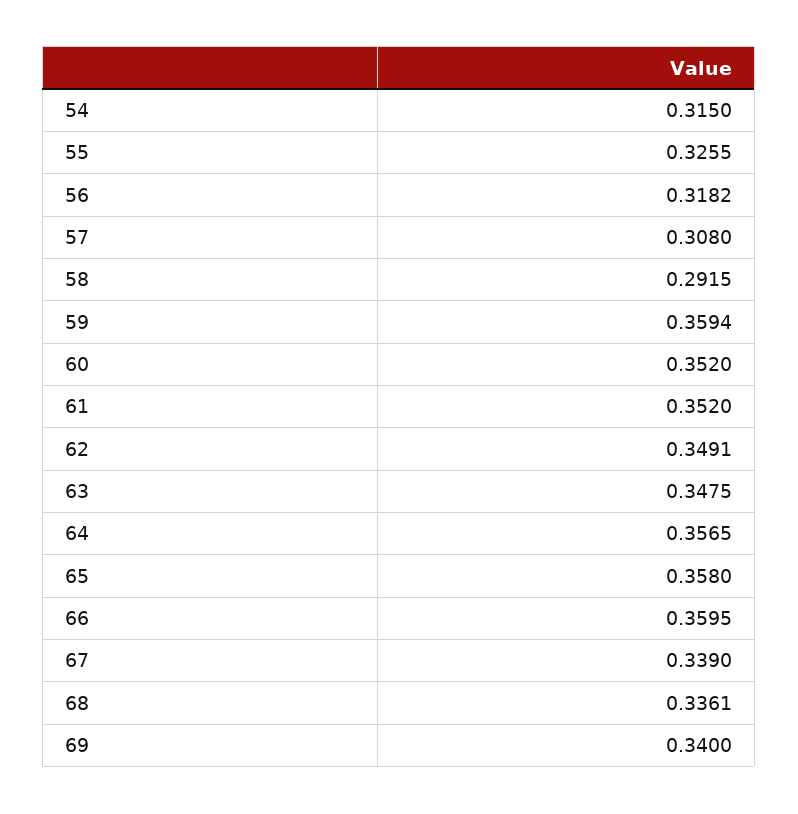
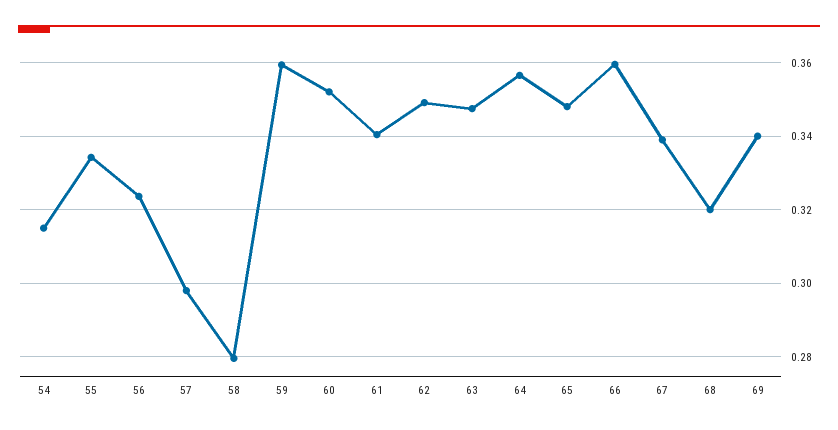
55: 0.3255 -> 0.334
56: 0.3182 -> 0.324
57: 0.308 -> 0.298
58: 0.2915 -> 0.28
61: 0.352 -> 0.34
65: 0.358 -> 0.348
68: 0.3361 -> 0.32

